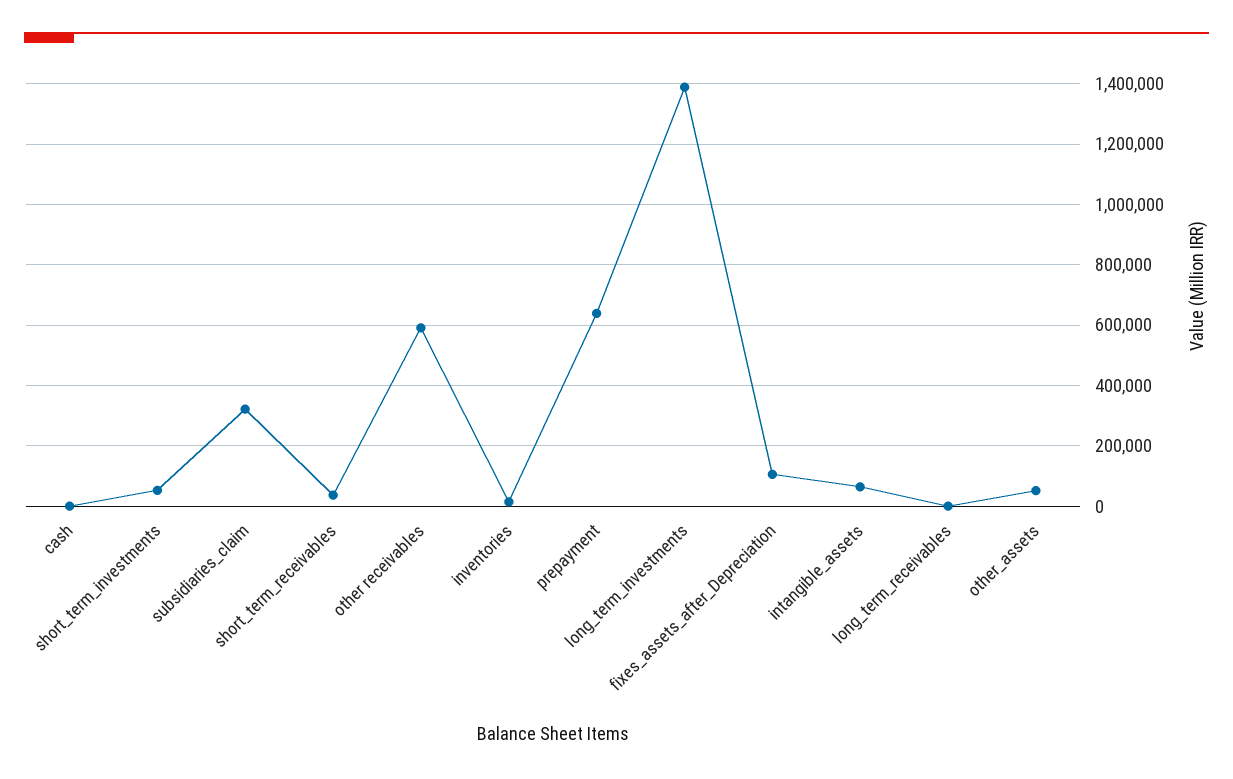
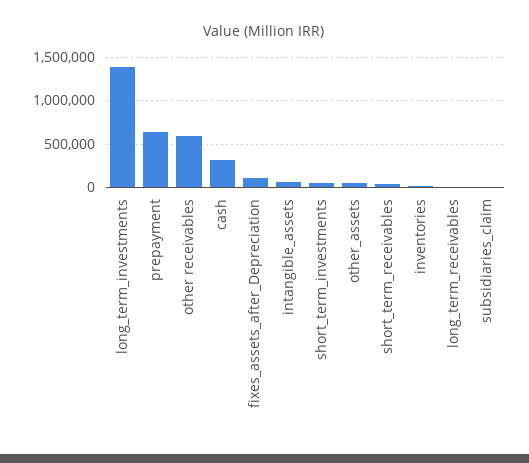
cash: 0 -> 300000
subsidiaries_claim: 320000 -> 0

